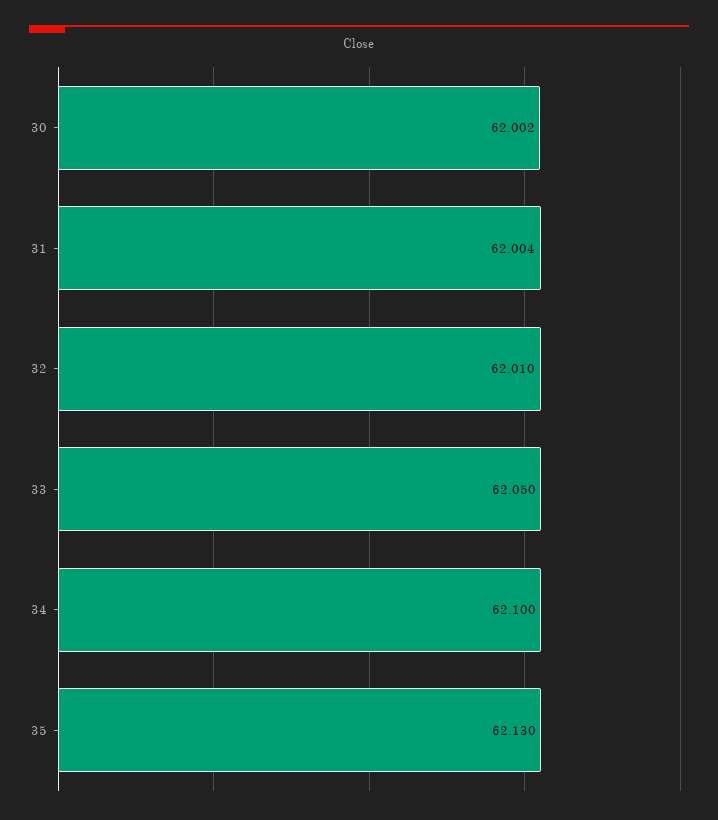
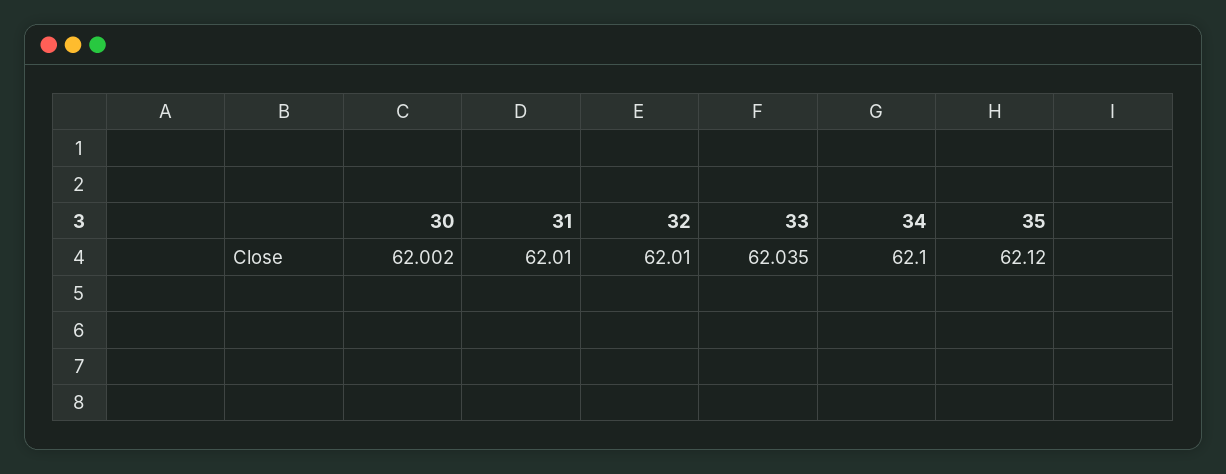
31: 62.004 -> 62.01
33: 62.05 -> 62.035
35: 62.13 -> 62.12

